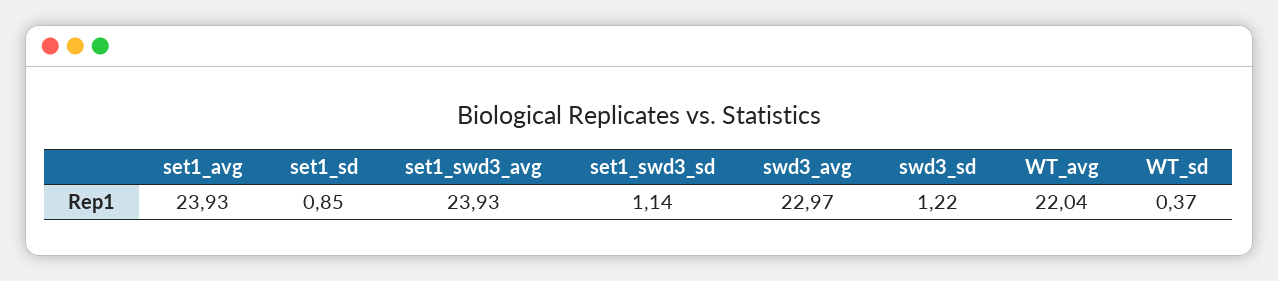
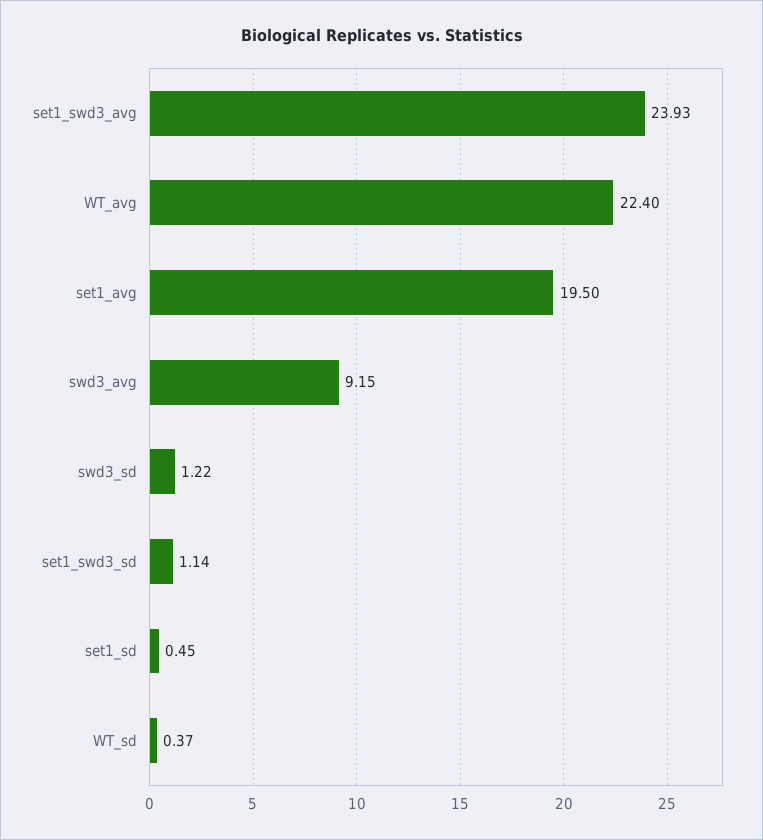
set1_avg: 23.93 -> 19.5
set1_sd: 0.85 -> 0.45
swd3_avg: 22.97 -> 9.15
WT_avg: 22.04 -> 22.4

